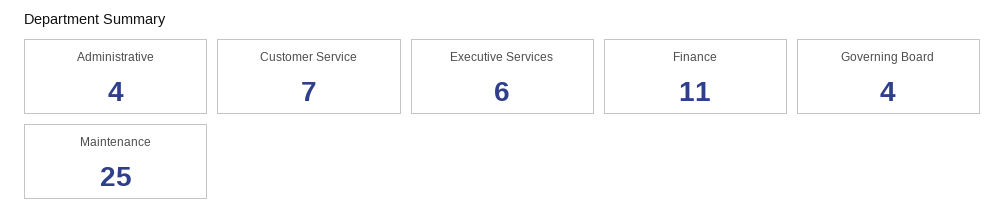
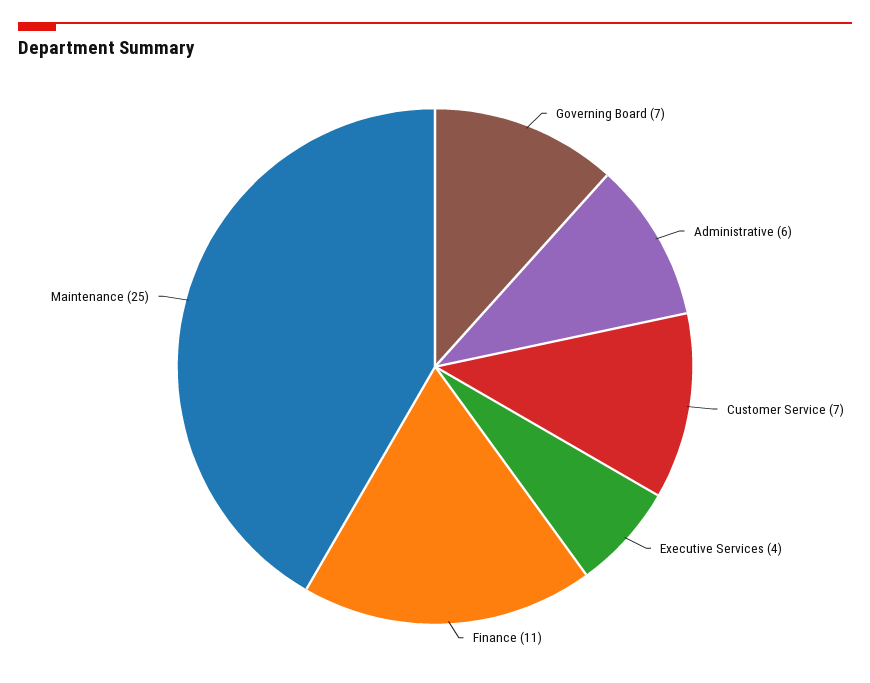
Administrative: 4 -> 6
Executive Services: 6 -> 4
Governing Board: 4 -> 7

